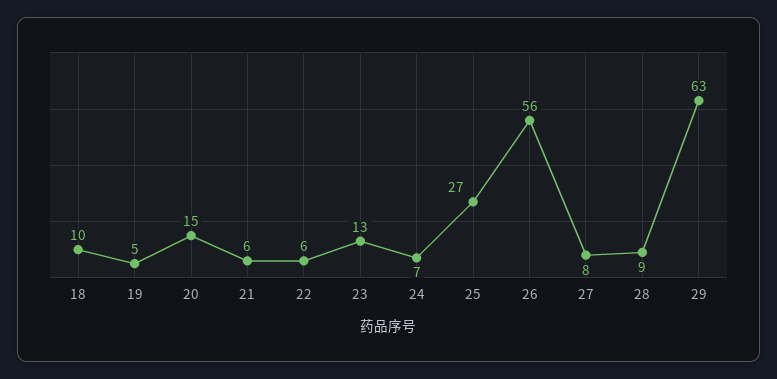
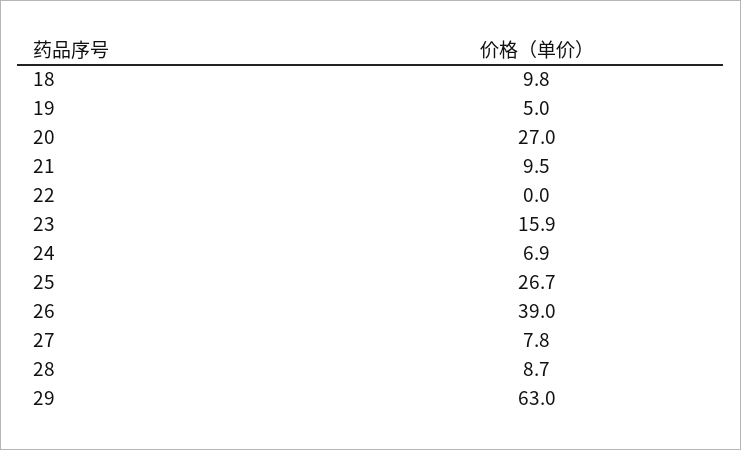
20: 15 -> 27
21: 6 -> 9.5
22: 6 -> 0
23: 13 -> 15.9
26: 56 -> 39

